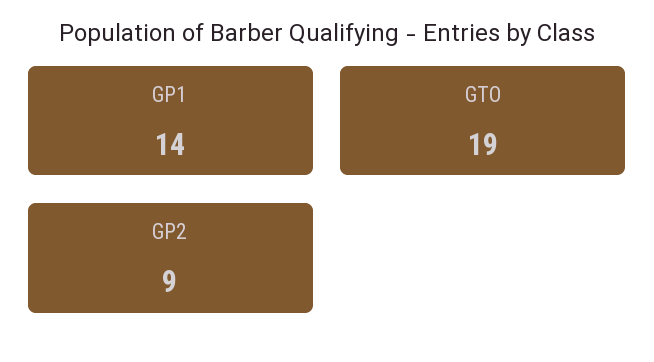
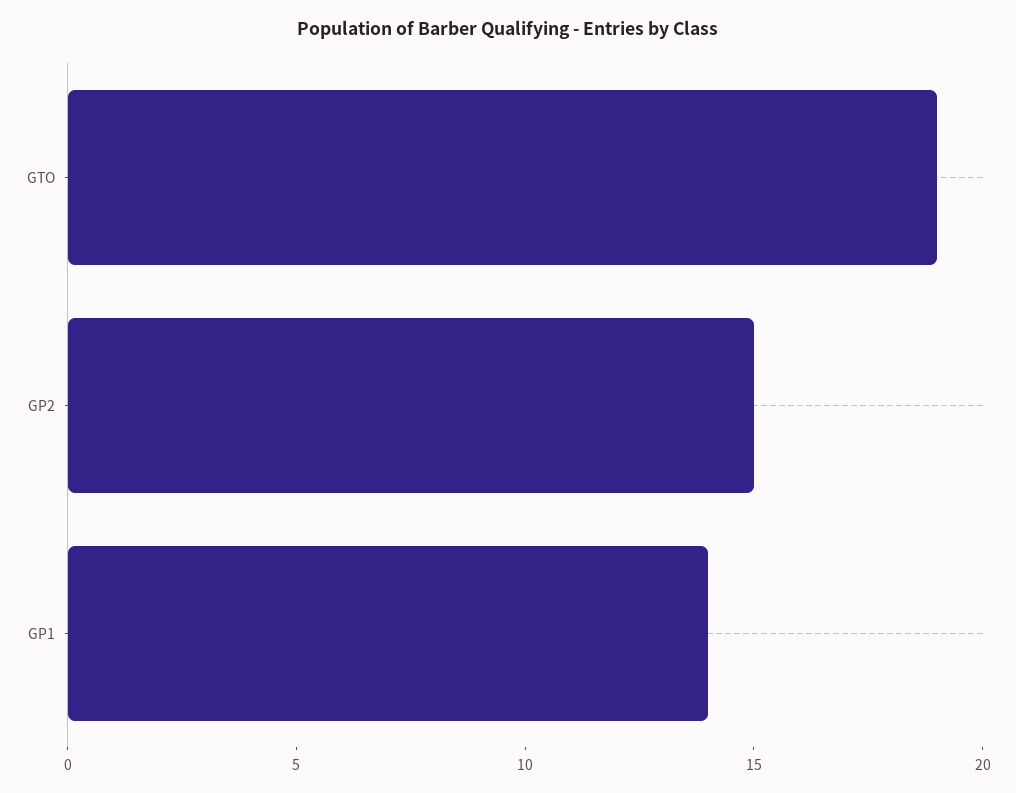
GP2: 9 -> 15

